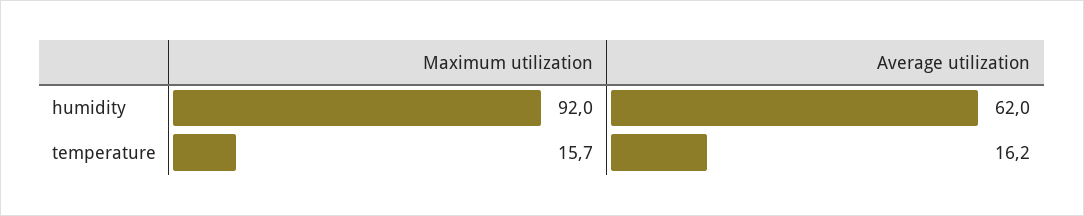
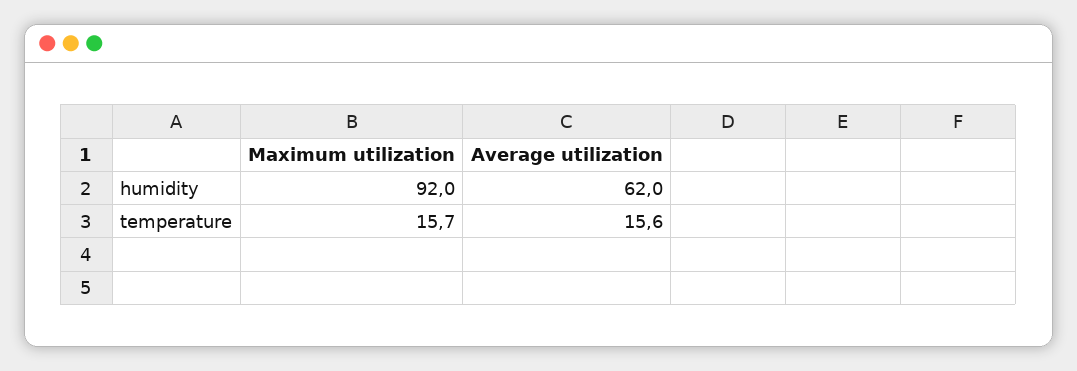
Average utilization, temperature: 16.2 -> 15.6

